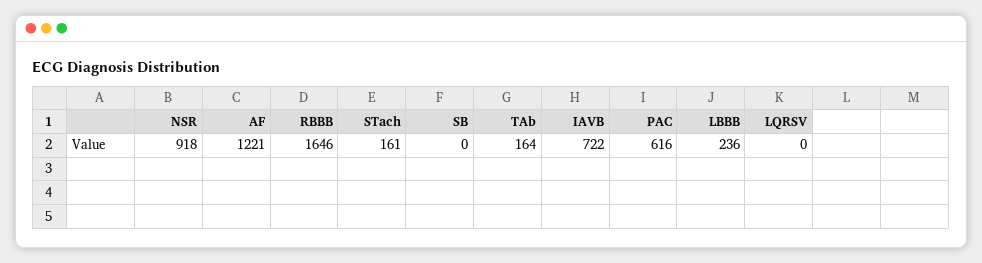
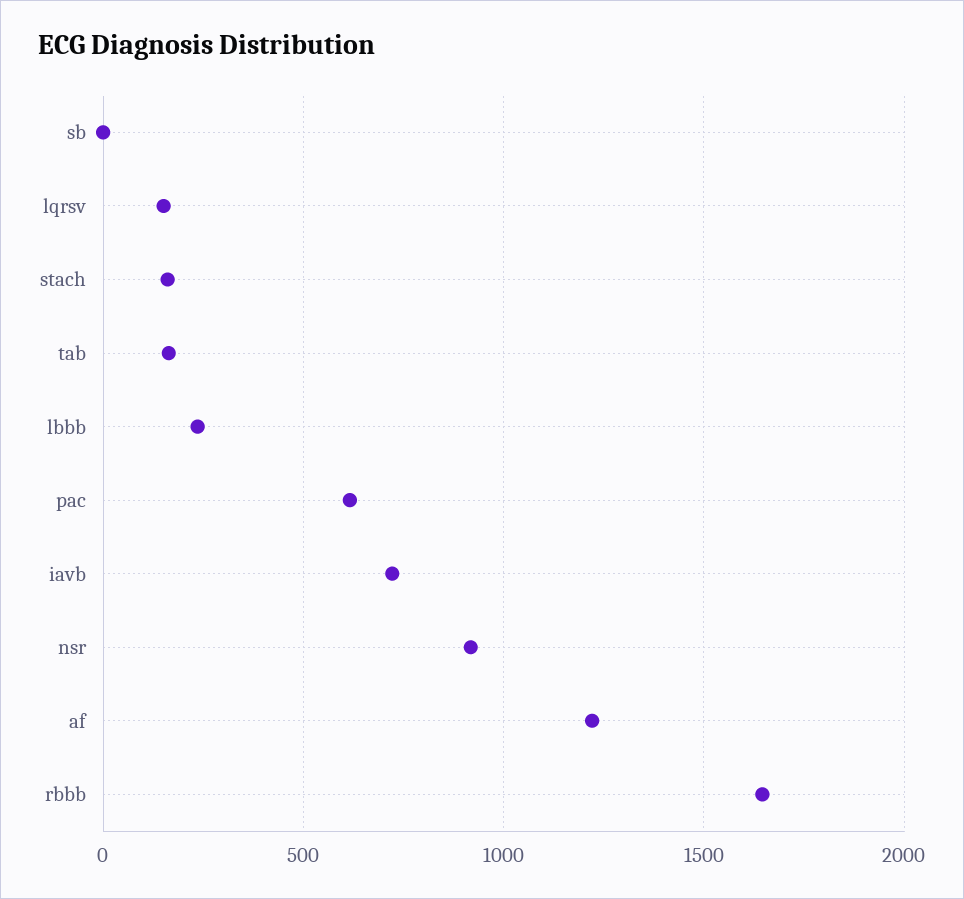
LQRSV: 0 -> 150

